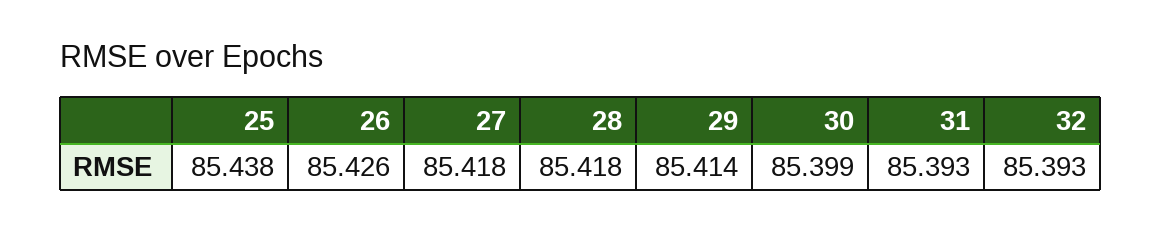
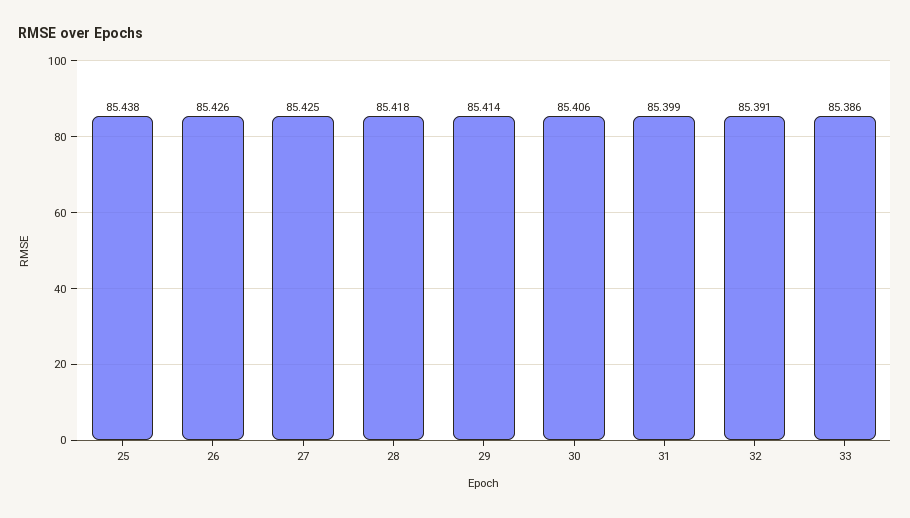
27: 85.418 -> 85.425
30: 85.399 -> 85.406
31: 85.393 -> 85.399
32: 85.393 -> 85.391
33: none -> 85.386

